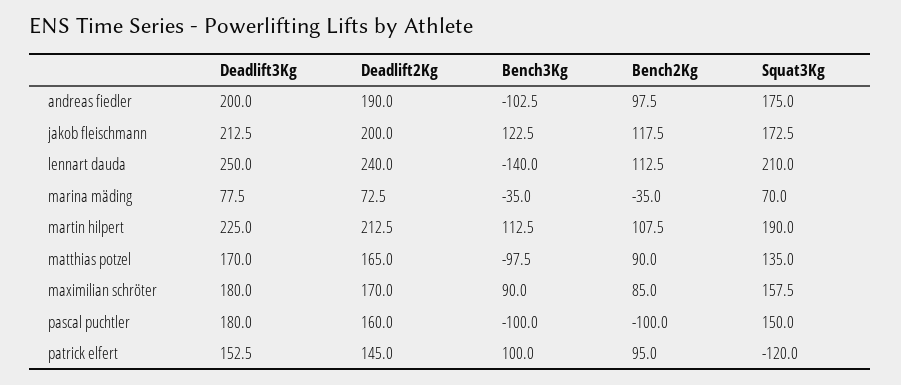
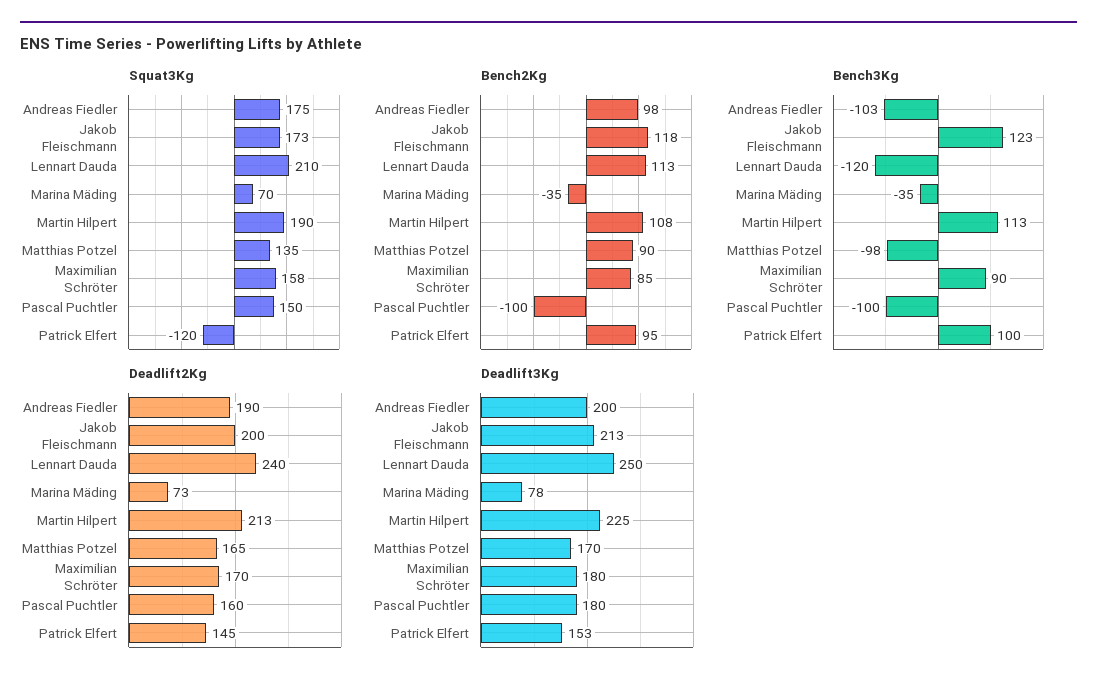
Bench3Kg, lennart dauda: -140 -> -120

